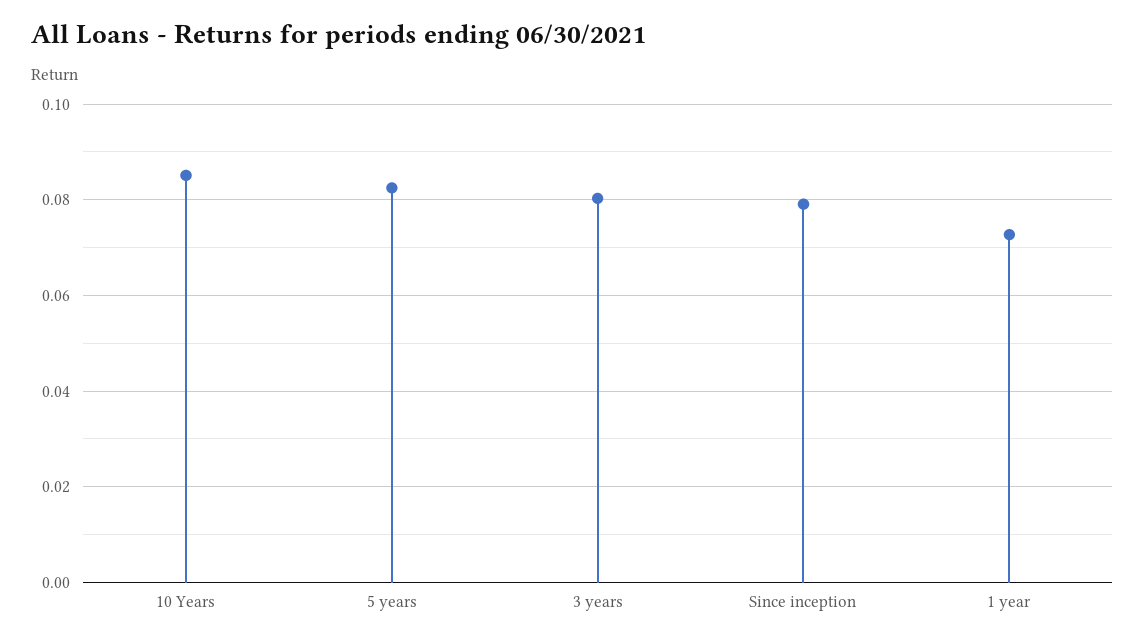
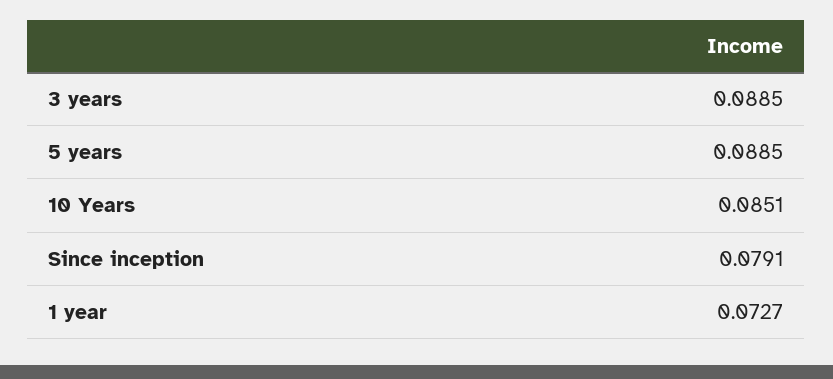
5 years: 0.082 -> 0.0885
3 years: 0.08 -> 0.0885

